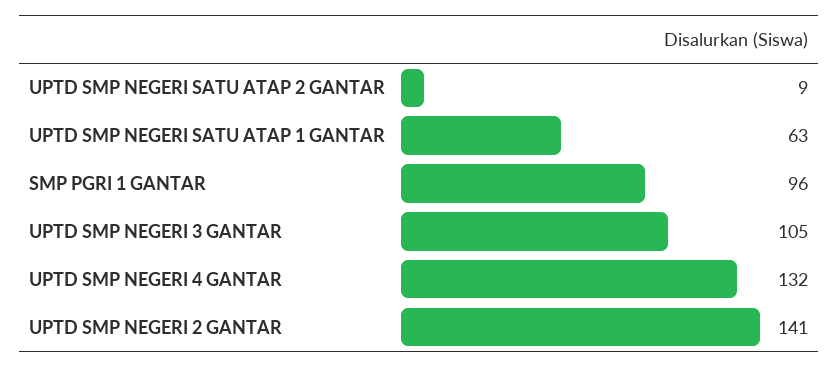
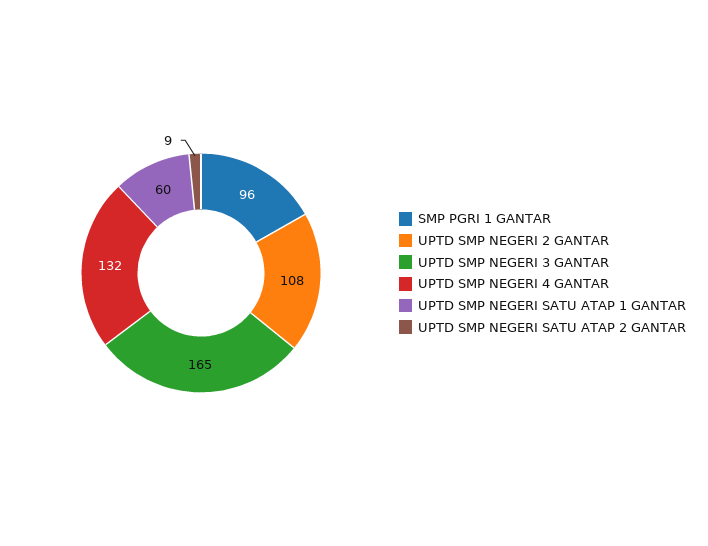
UPTD SMP NEGERI SATU ATAP 1 GANTAR: 63 -> 60
UPTD SMP NEGERI 3 GANTAR: 105 -> 165
UPTD SMP NEGERI 2 GANTAR: 141 -> 108

